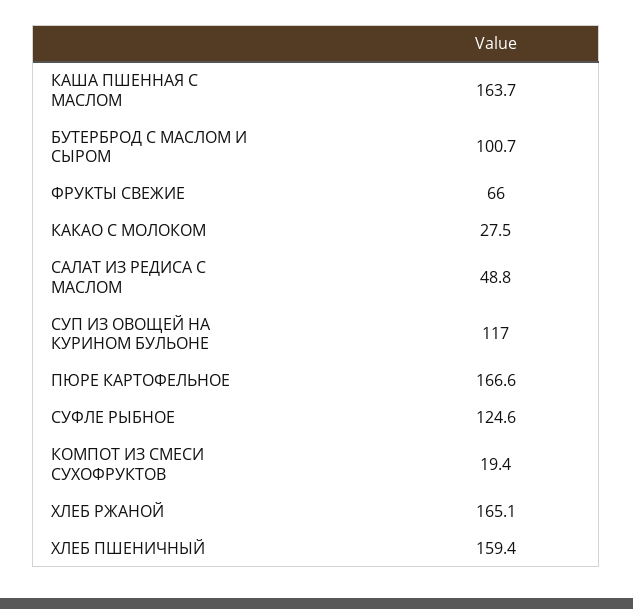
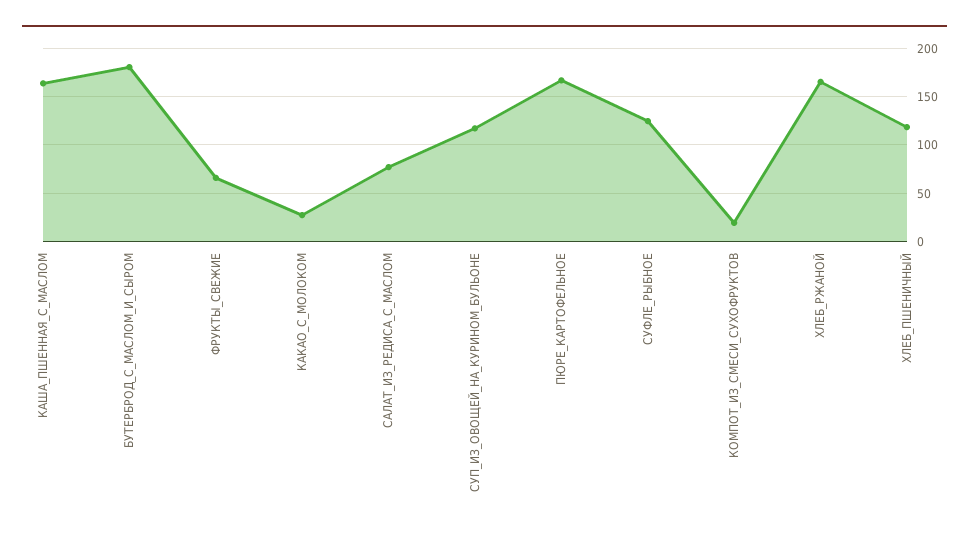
БУТЕРБРОД С МАСЛОМ И СЫРОМ: 100.7 -> 180
САЛАТ ИЗ РЕДИСА С МАСЛОМ: 48.8 -> 80
ХЛЕБ ПШЕНИЧНЫЙ: 159.4 -> 120

